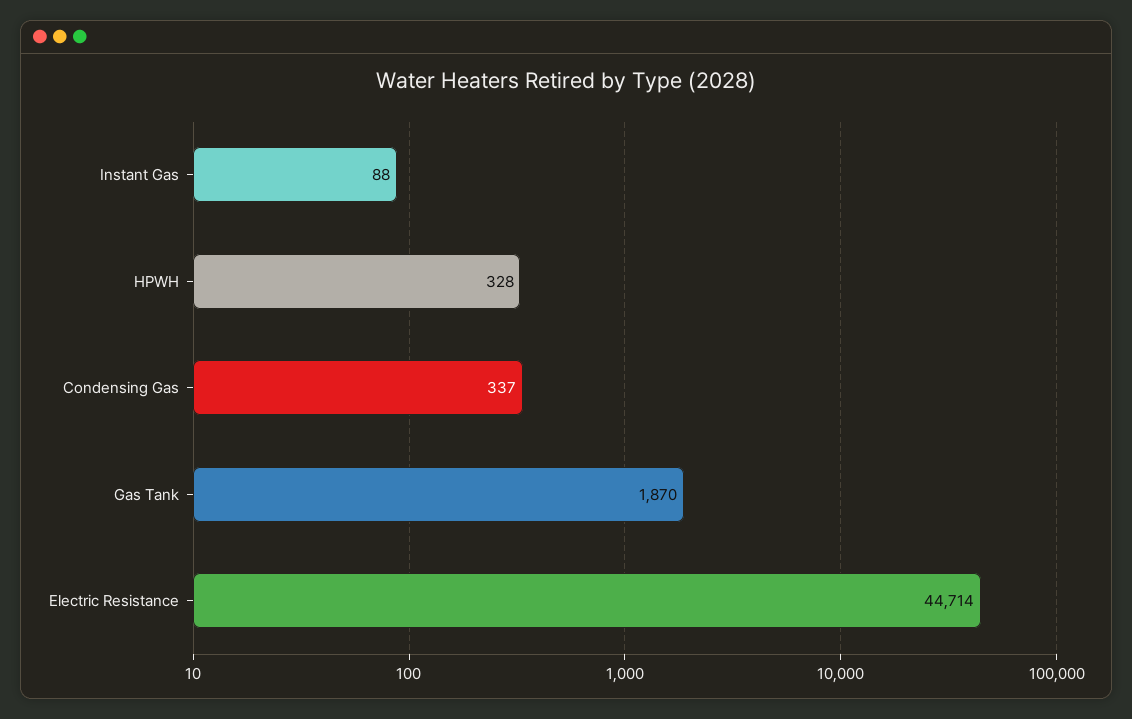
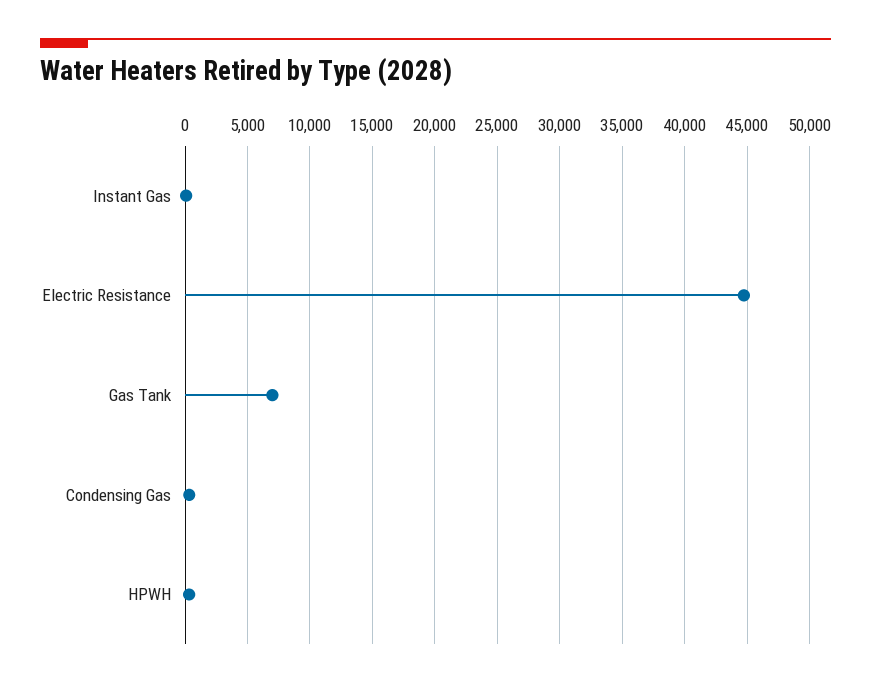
Gas Tank: 1870 -> 7000

